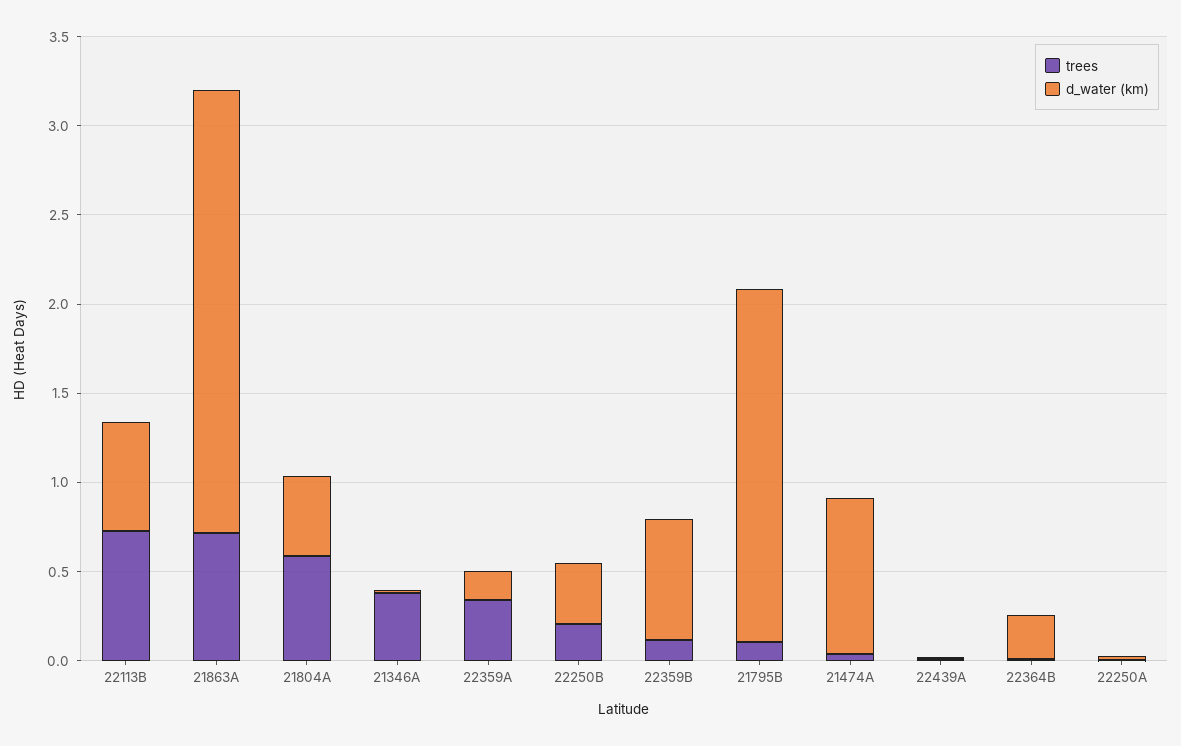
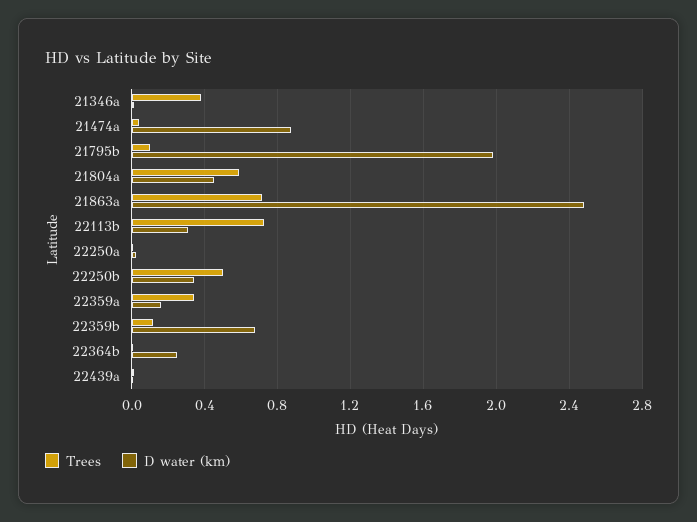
d_water (km), 22113B: 0.6 -> 0.3
trees, 22250B: 0.2 -> 0.5

